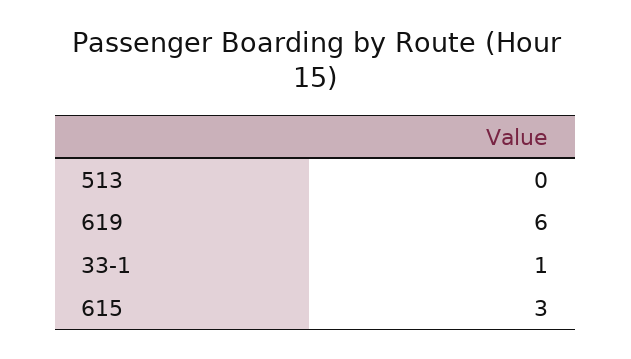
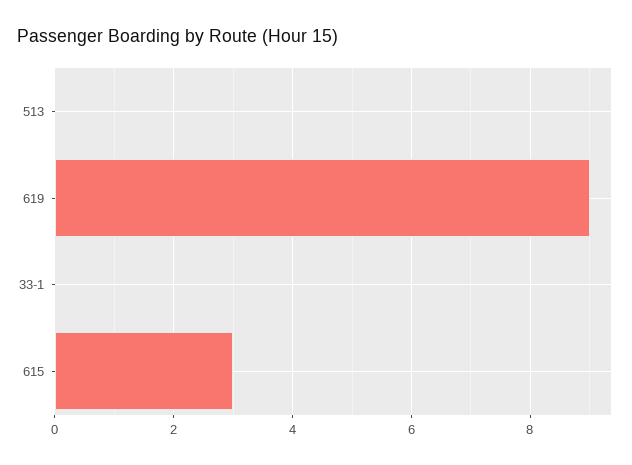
619: 6 -> 9
33-1: 1 -> 0

